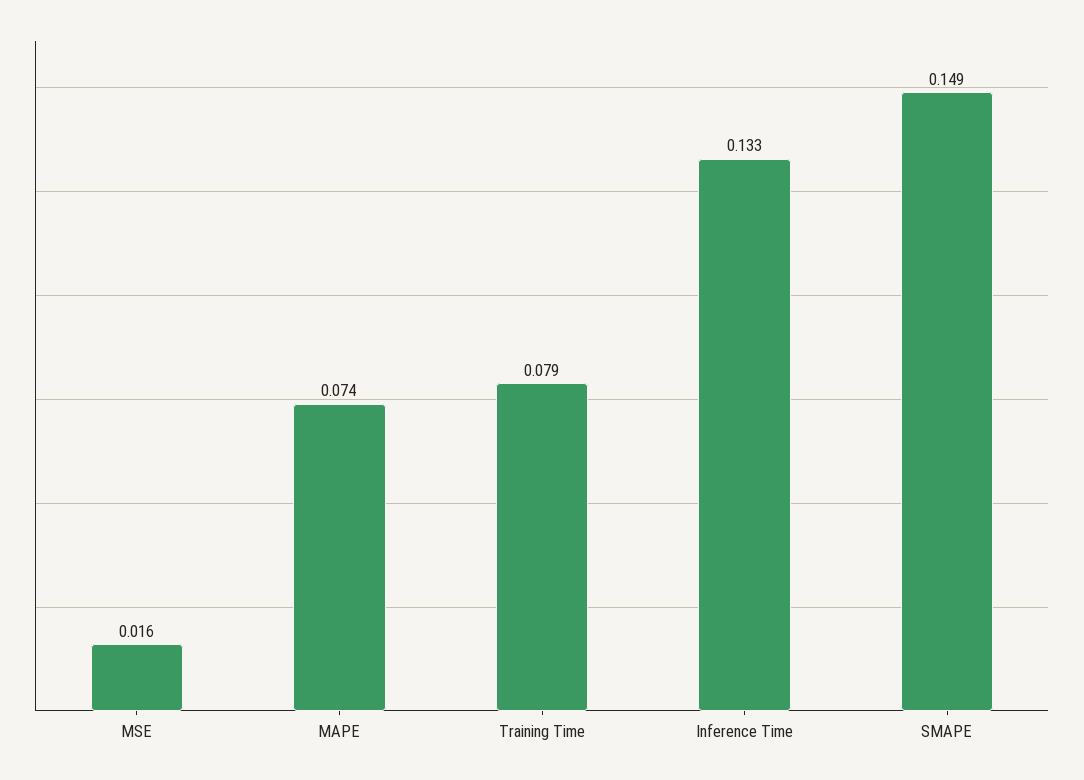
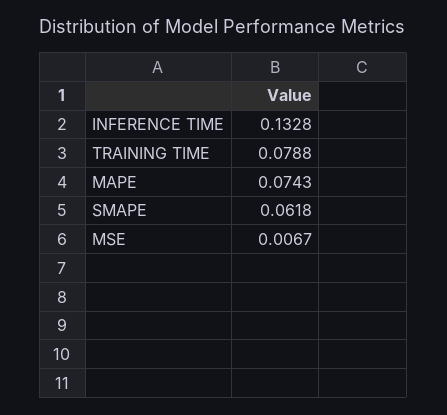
MSE: 0.016 -> 0.0067
SMAPE: 0.149 -> 0.0618

